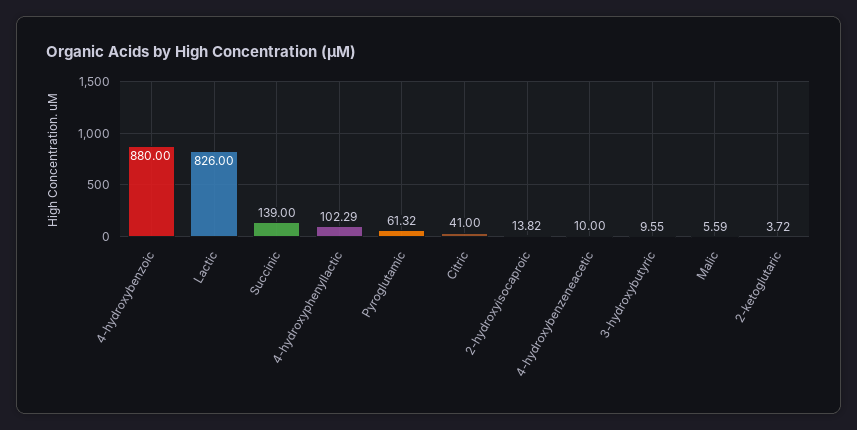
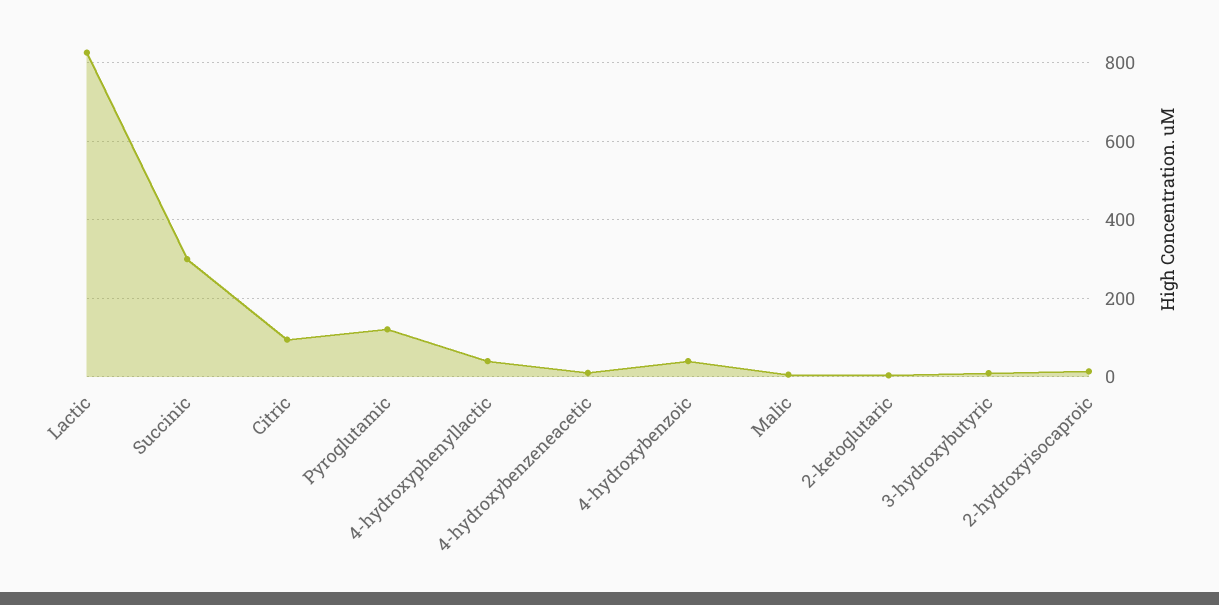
4-hydroxybenzoic: 880 -> 40
Succinic: 139 -> 300
4-hydroxyphenyllactic: 102.29 -> 40
Pyroglutamic: 61.32 -> 120
Citric: 41 -> 100

